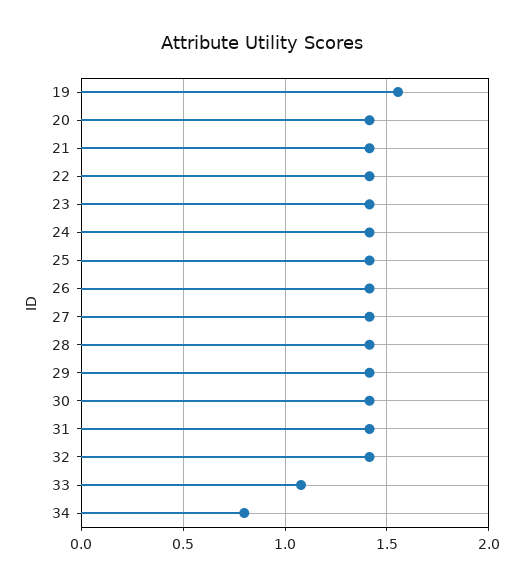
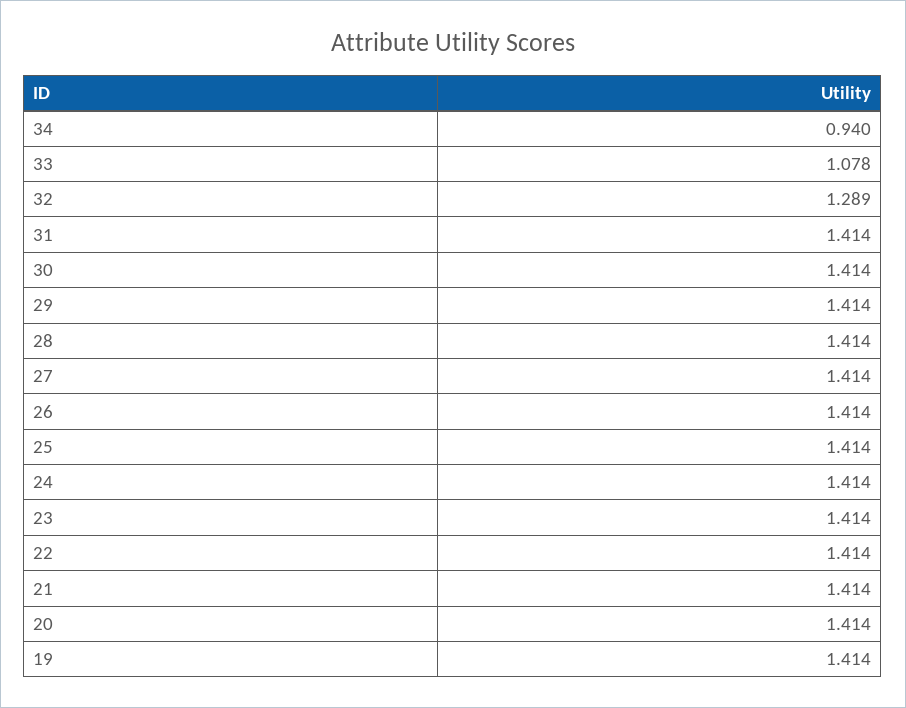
19: 1.55 -> 1.414
32: 1.4 -> 1.289
34: 0.8 -> 0.94

